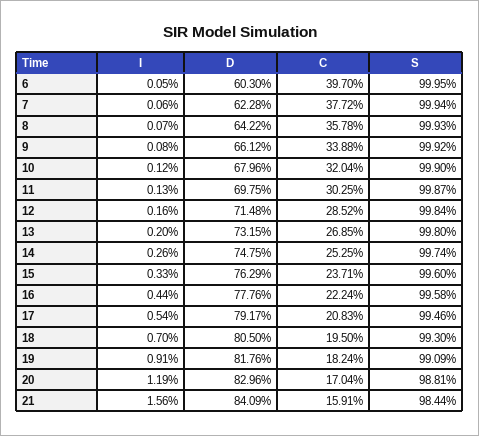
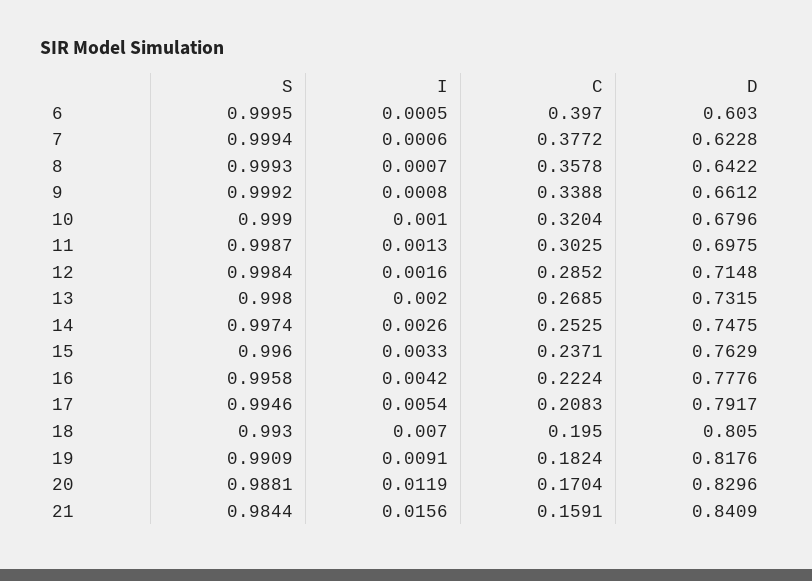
I, 10: 0.0012 -> 0.001
I, 16: 0.0044 -> 0.0042

